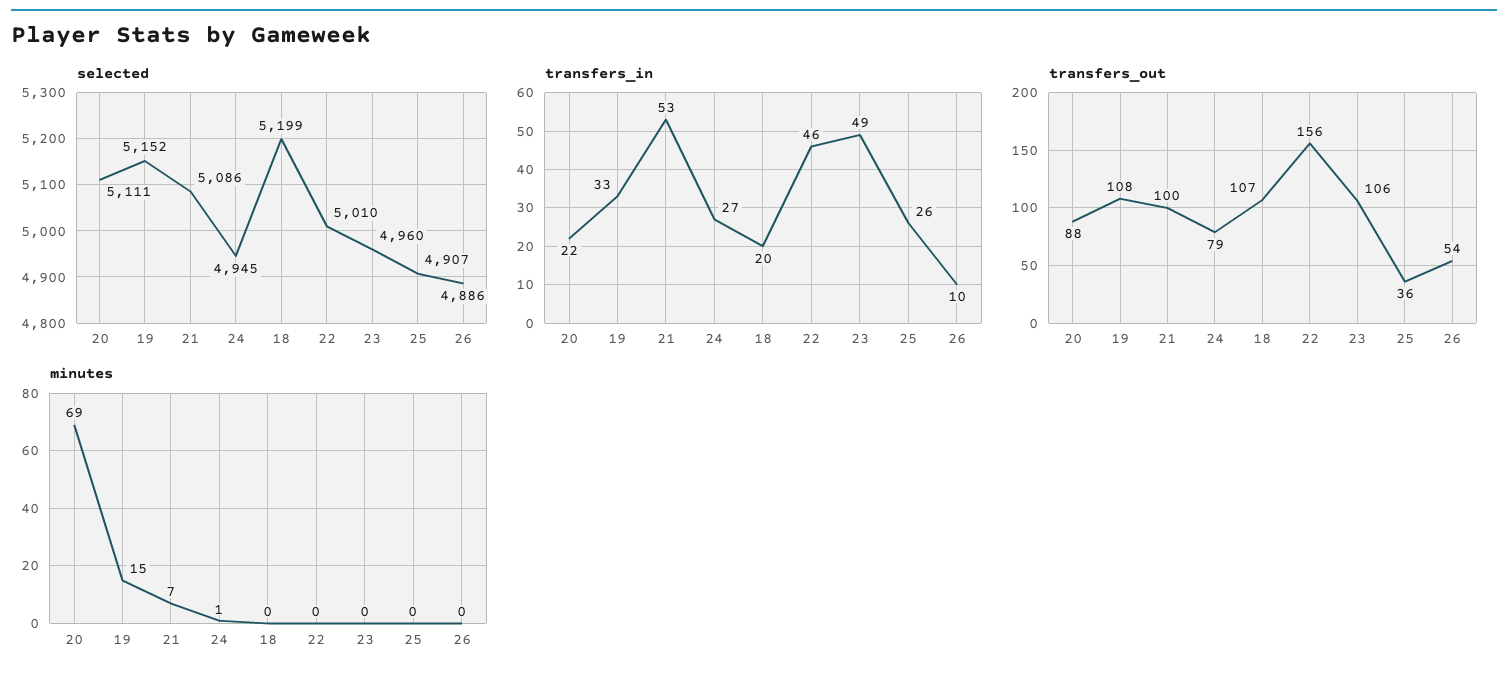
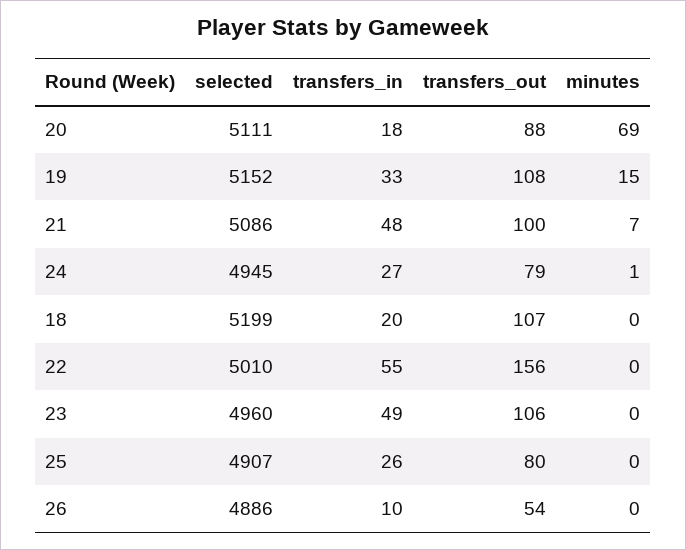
transfers_in, 20: 22 -> 18
transfers_in, 21: 53 -> 48
transfers_in, 22: 46 -> 55
transfers_out, 25: 36 -> 80

